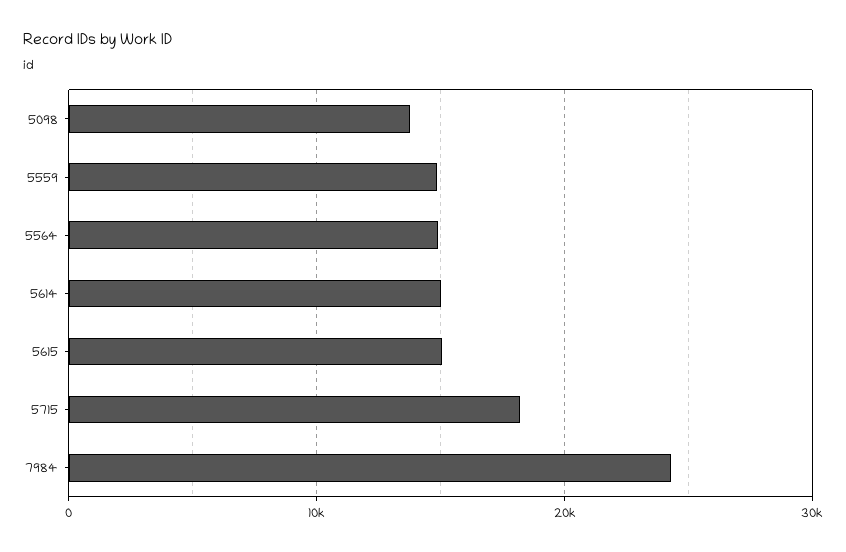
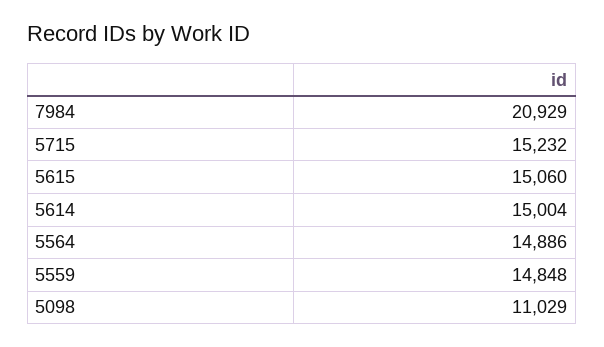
5098: 14000 -> 11029
5715: 18000 -> 15232
7984: 24000 -> 20929

